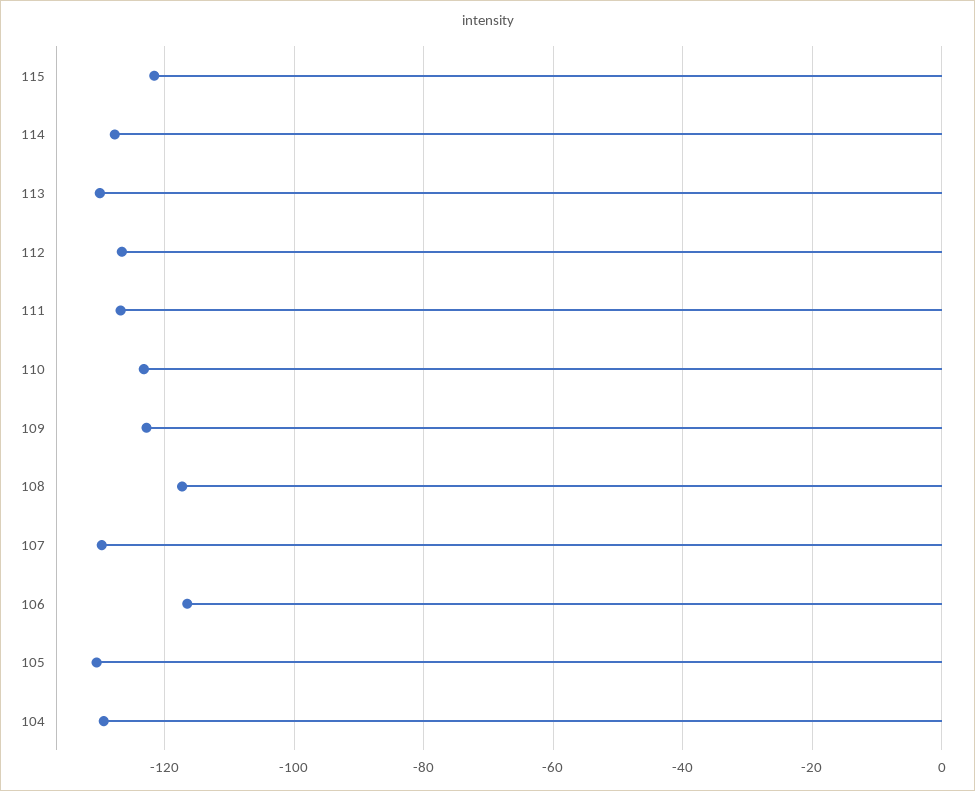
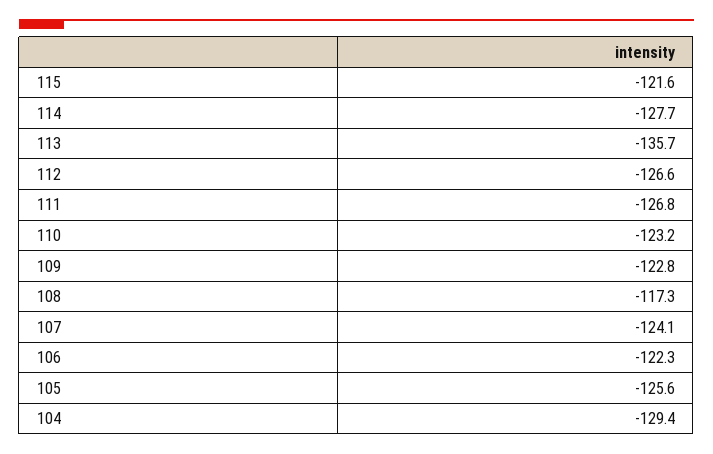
113: -130 -> -135.7
107: -130 -> -124.1
106: -116 -> -122.3
105: -130 -> -125.6

